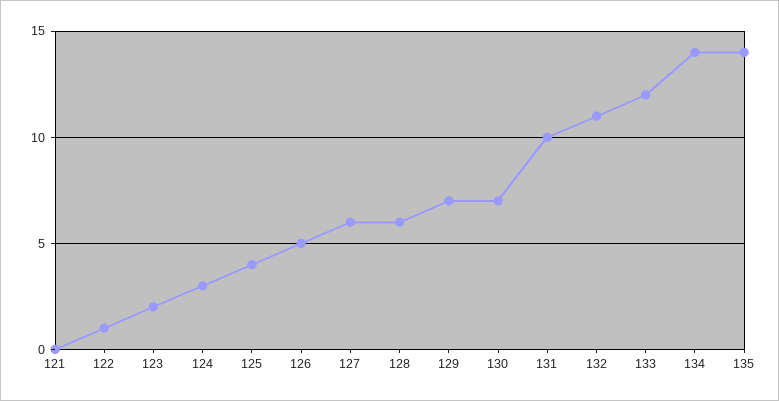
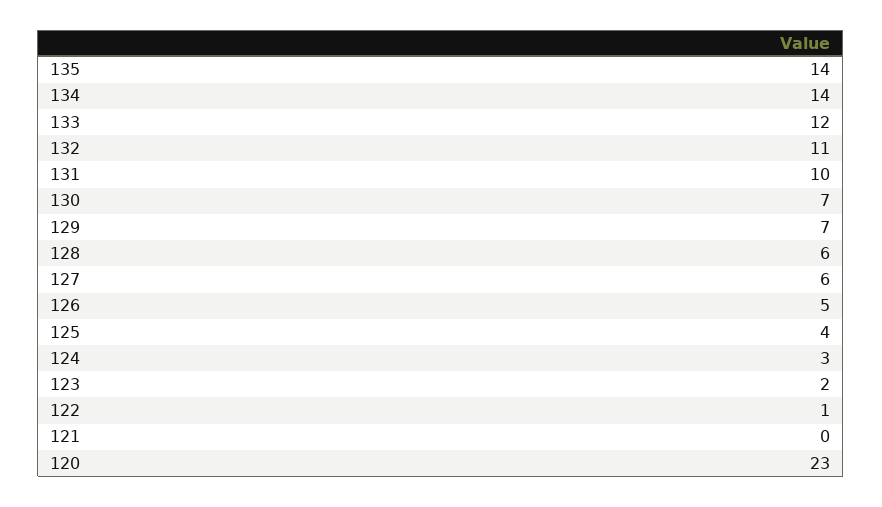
120: none -> 23

